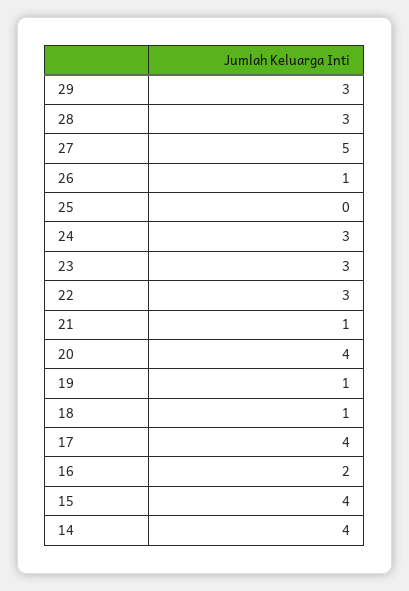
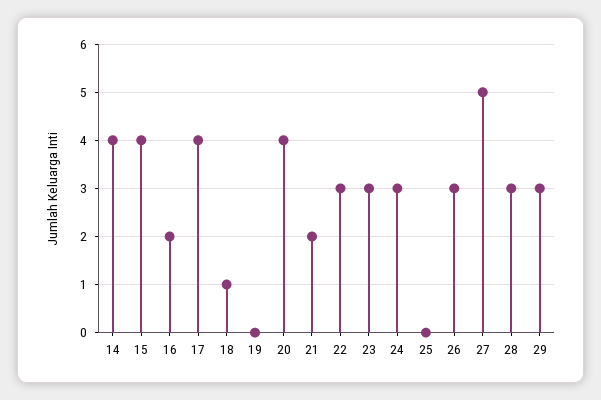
26: 1 -> 3
21: 1 -> 2
19: 1 -> 0

